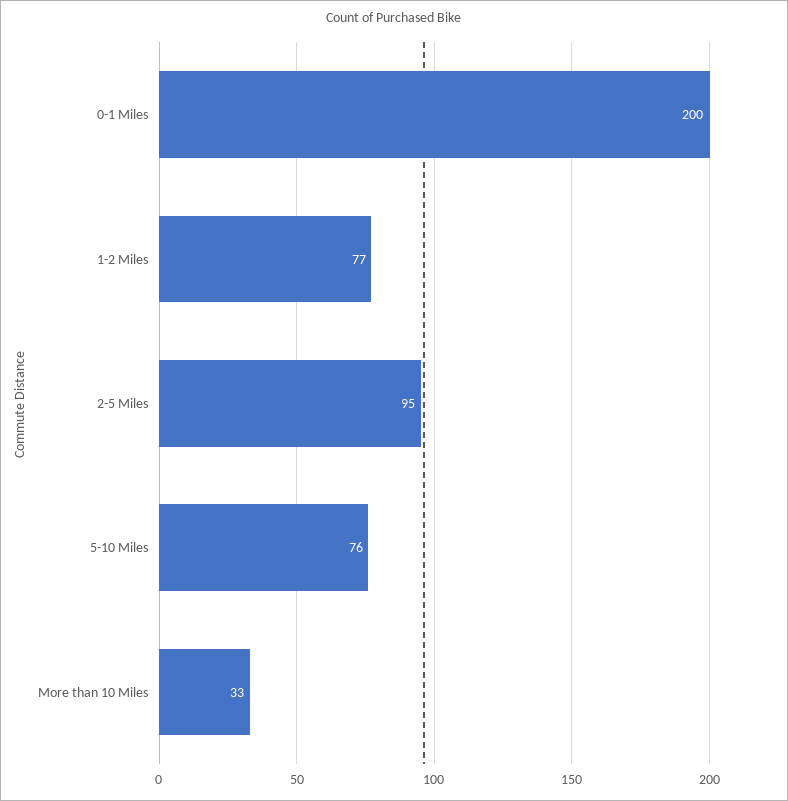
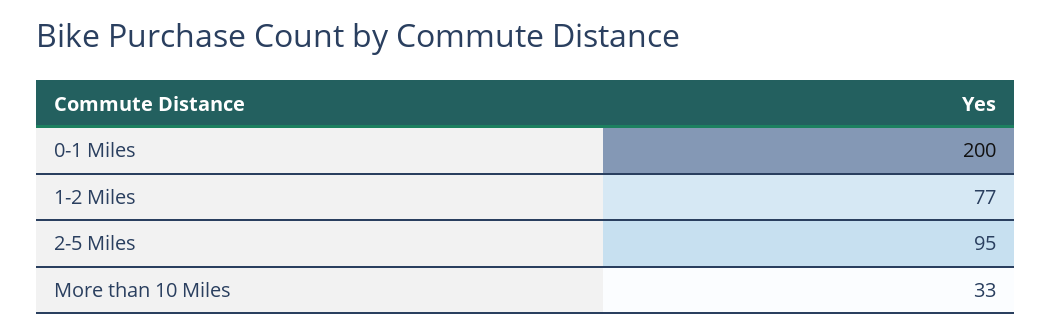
5-10 Miles: 76 -> none

